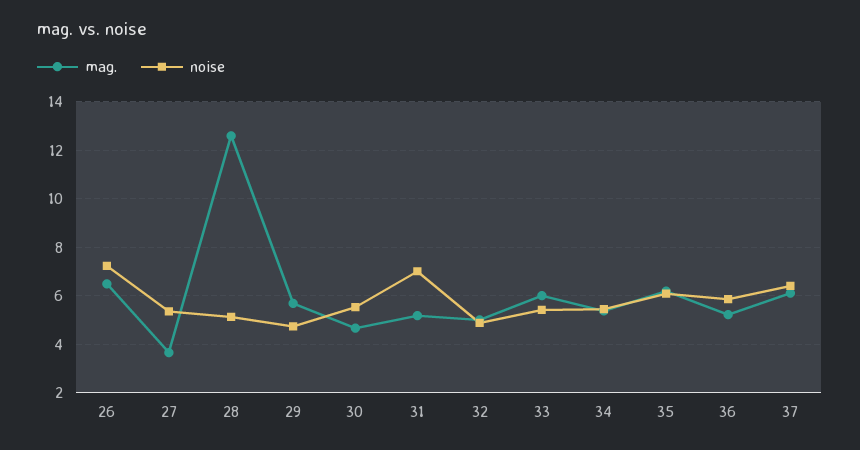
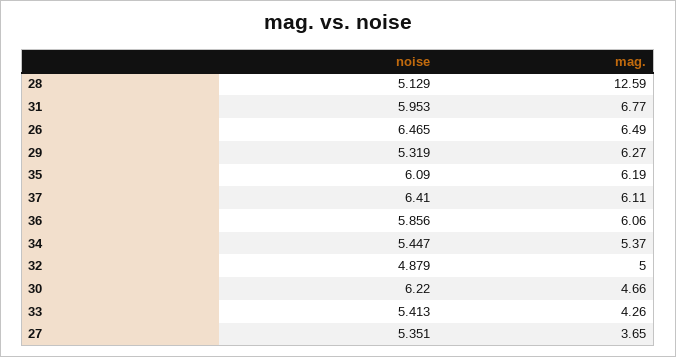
noise, 26: 7.25 -> 6.465
mag., 29: 5.75 -> 6.27
noise, 29: 4.75 -> 5.319
noise, 30: 5.5 -> 6.22
mag., 31: 5.25 -> 6.77
noise, 31: 7 -> 5.953
mag., 33: 6 -> 4.26
mag., 36: 5.25 -> 6.06

